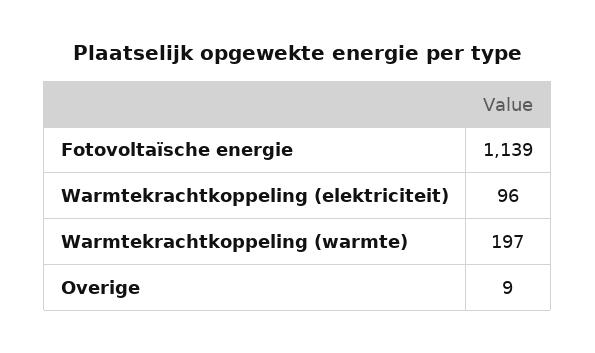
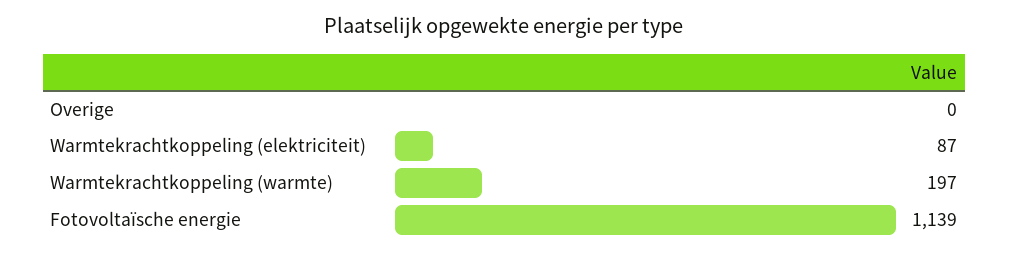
Warmtekrachtkoppeling (elektriciteit): 96 -> 87
Overige: 9 -> 0

